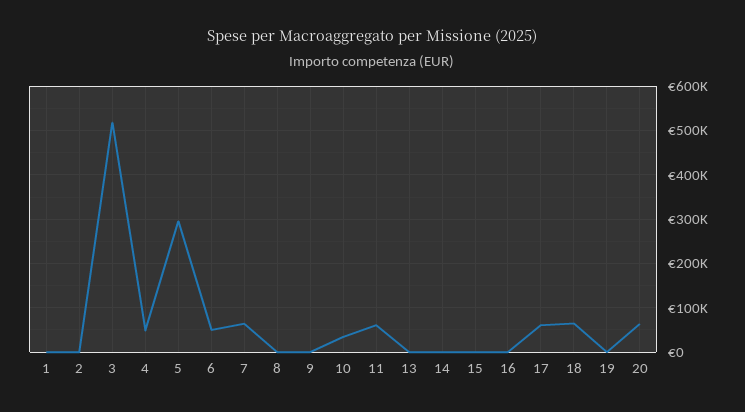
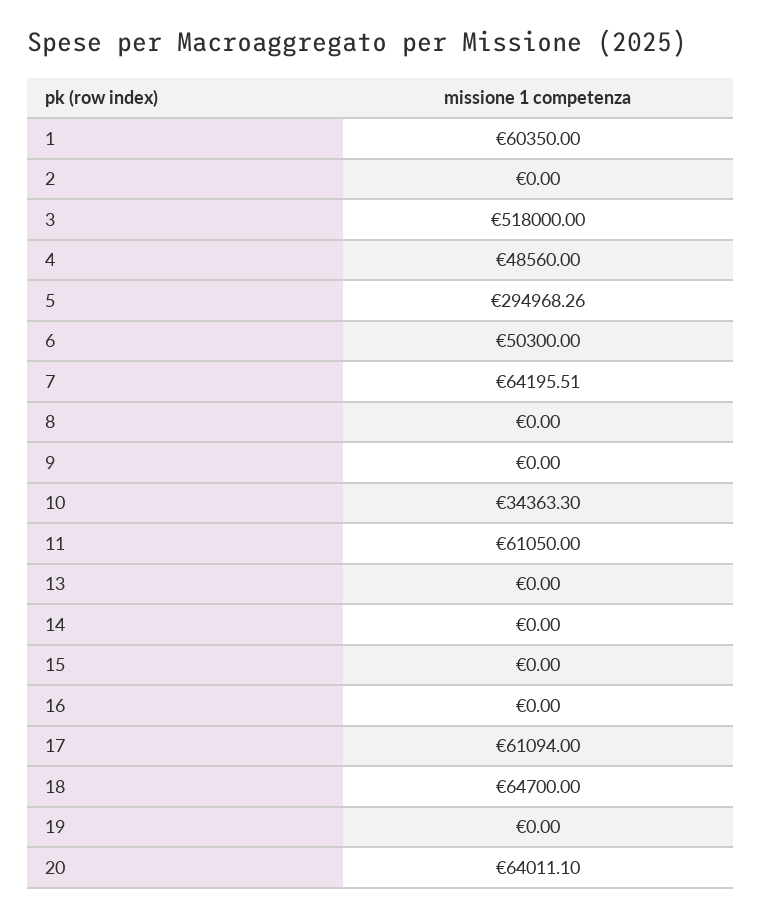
1: 0 -> 60350

